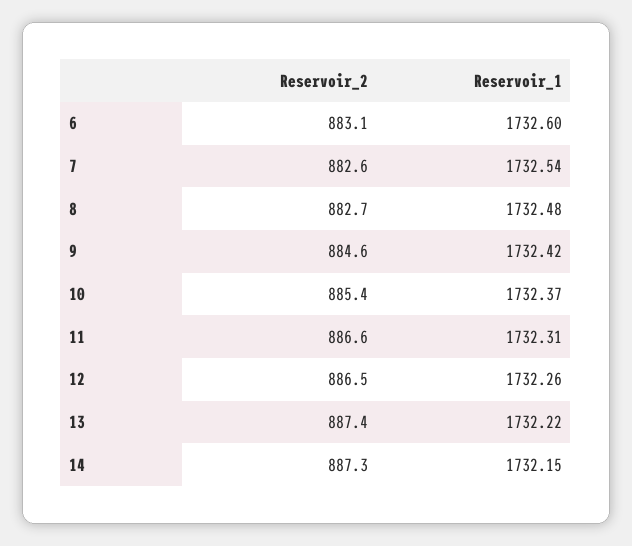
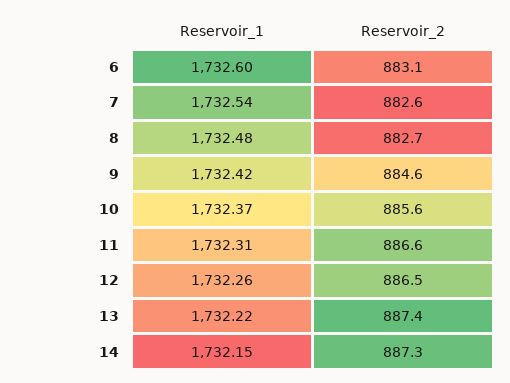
Reservoir_2, 10: 885.4 -> 885.6

